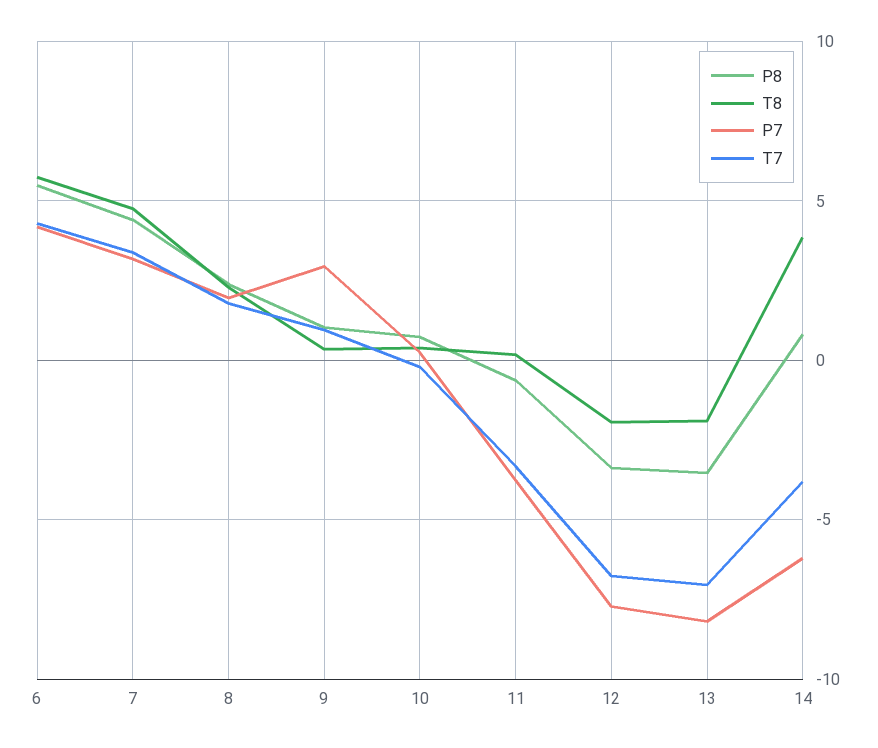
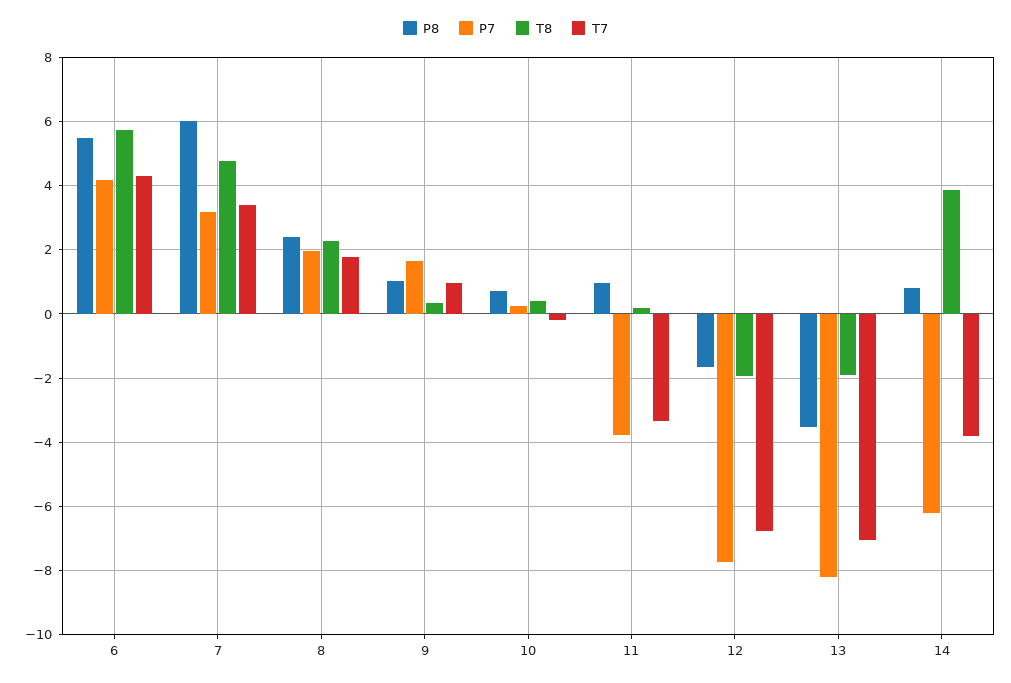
P8, 7: 4.5 -> 6
P7, 9: 3 -> 1.6
P8, 11: -0.5 -> 1
P8, 12: -3.5 -> -1.6

